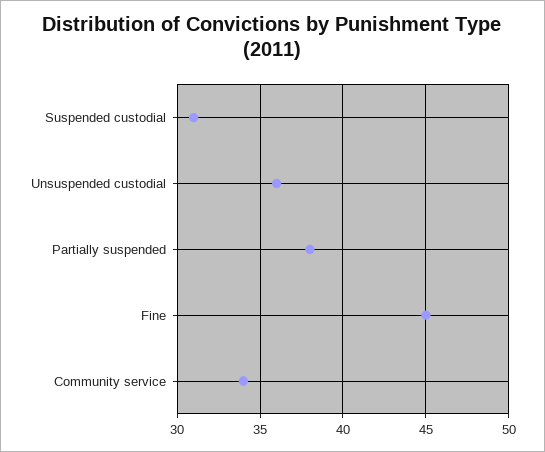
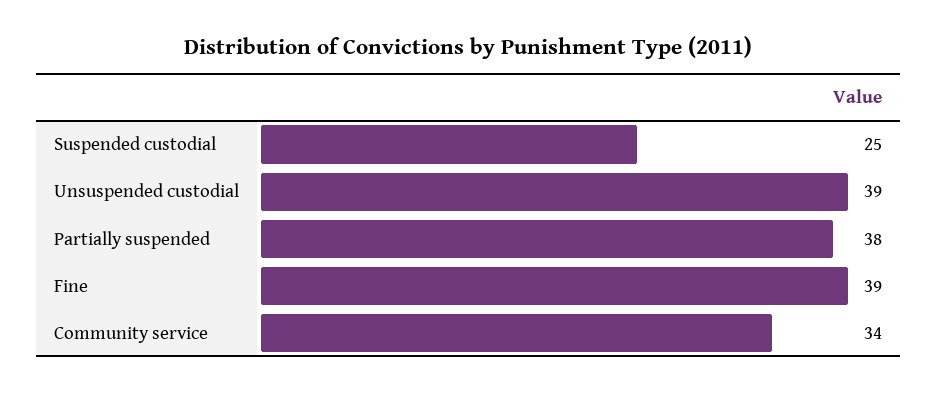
Suspended custodial: 31 -> 25
Unsuspended custodial: 36 -> 39
Fine: 45 -> 39

